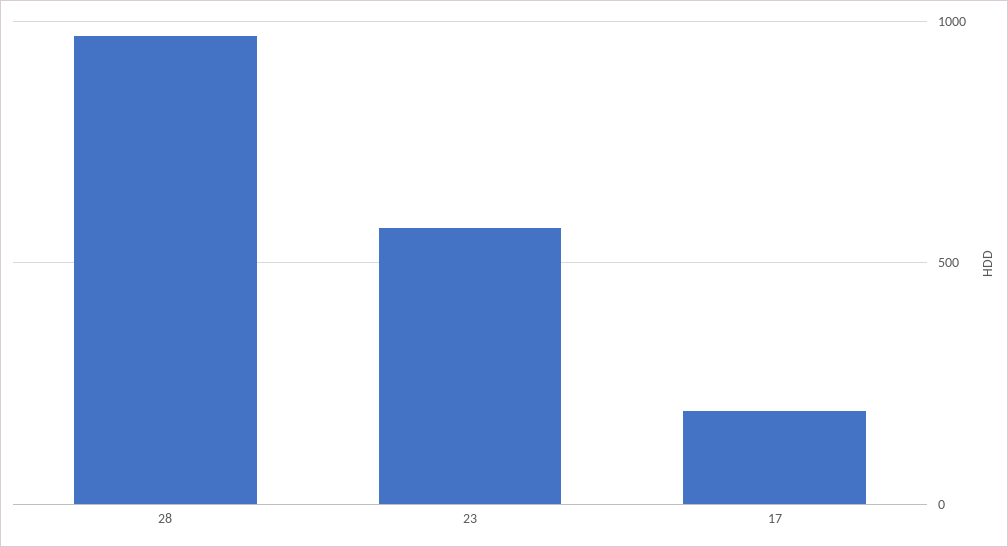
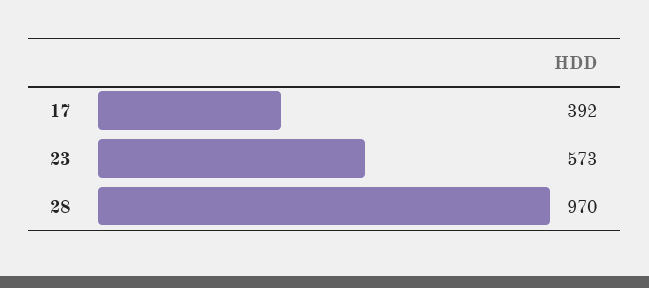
17: 200 -> 392

